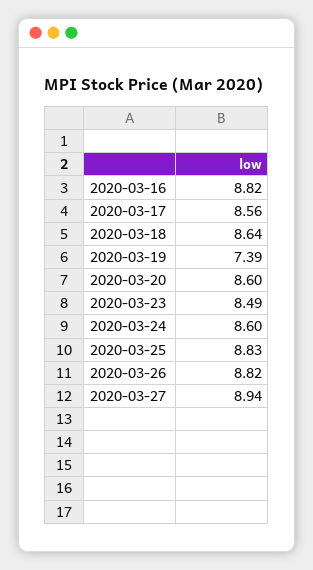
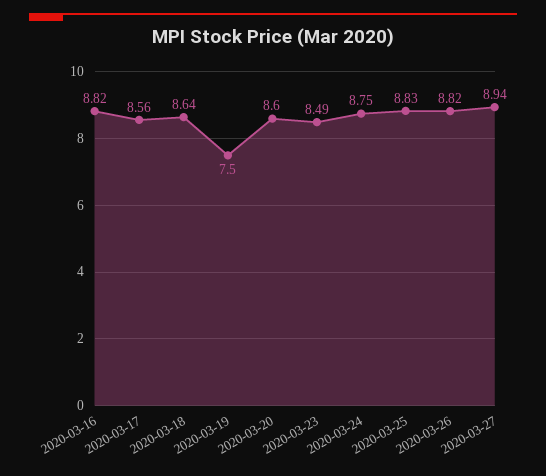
2020-03-19: 7.39 -> 7.5
2020-03-24: 8.6 -> 8.75

